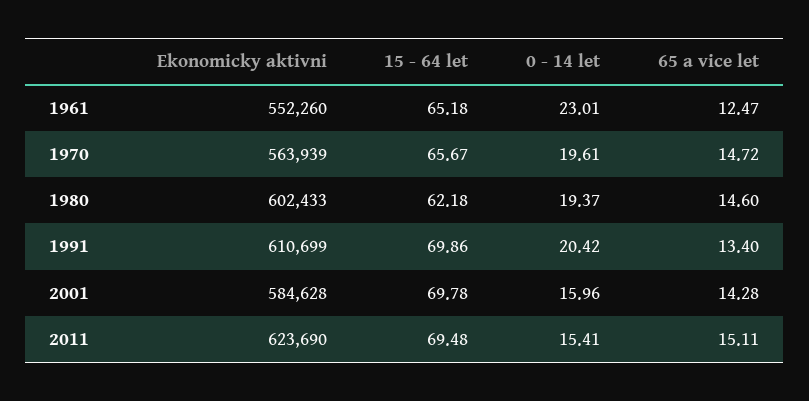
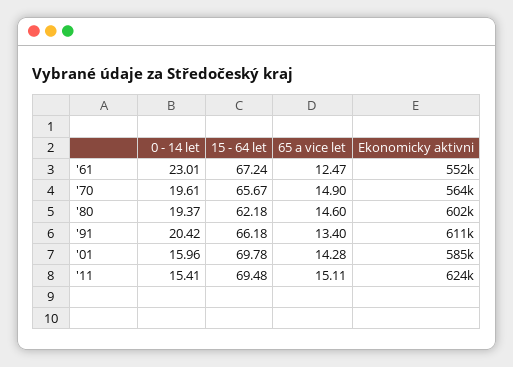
15 - 64 let, 1961: 65.18 -> 67.24
65 a vice let, 1970: 14.72 -> 14.9
15 - 64 let, 1991: 69.86 -> 66.18

